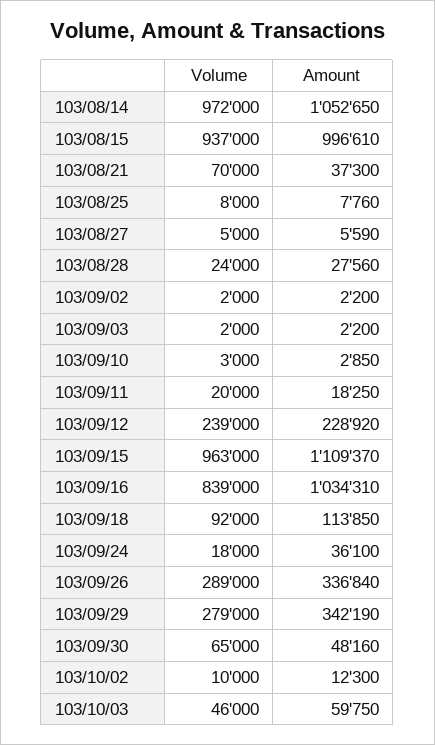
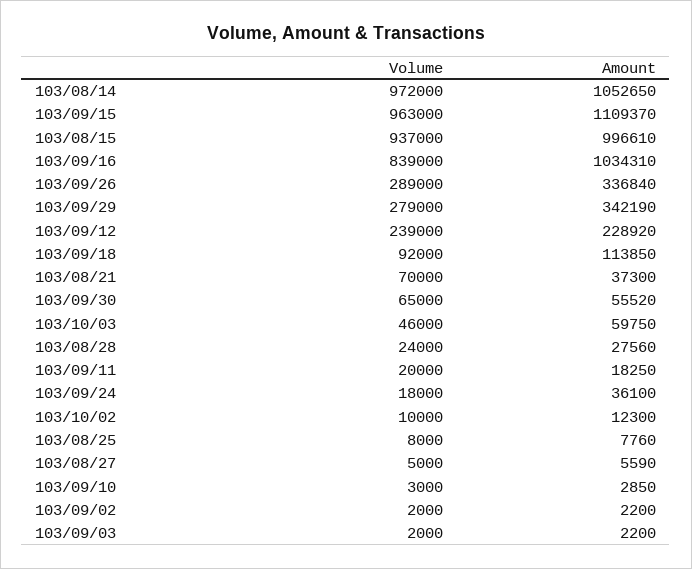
Amount, 103/09/30: 48160 -> 55520

